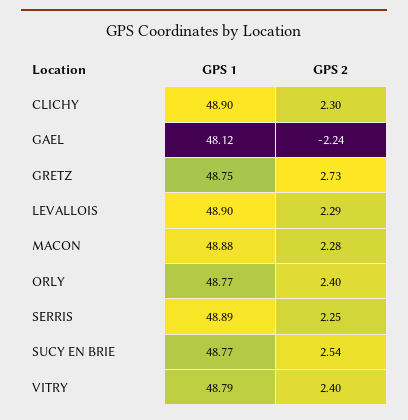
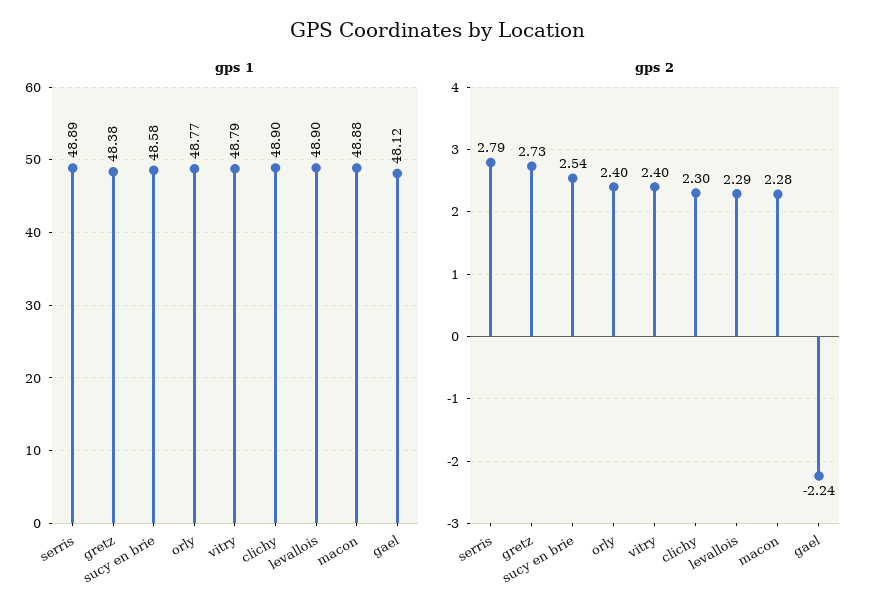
GPS 1, GRETZ: 48.75 -> 48.38
GPS 2, SERRIS: 2.25 -> 2.79
GPS 1, SUCY EN BRIE: 48.77 -> 48.58

